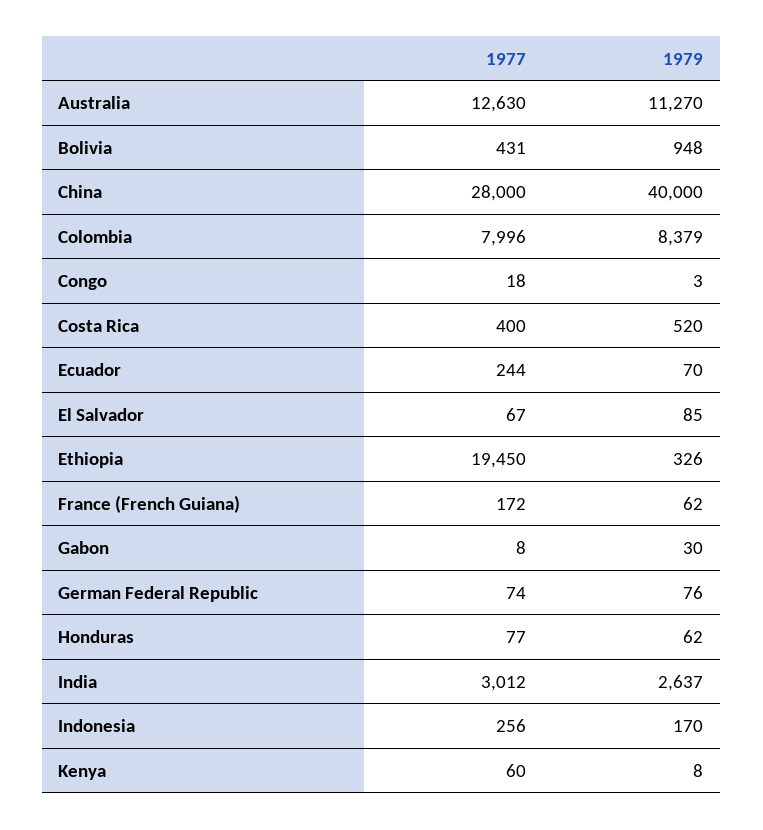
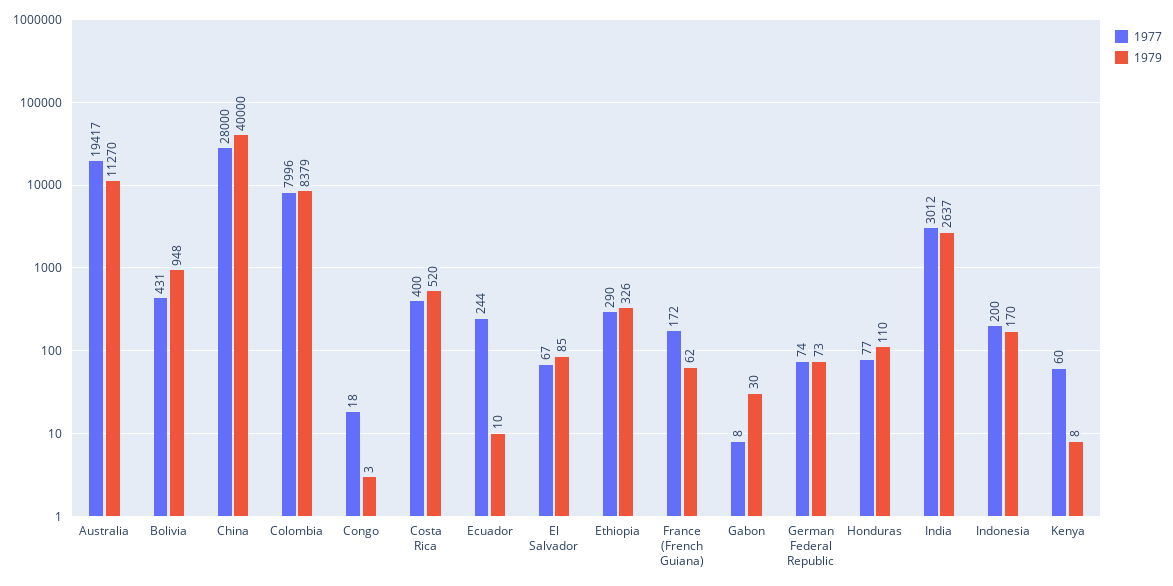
1977, Australia: 12630 -> 19417
1979, Ecuador: 70 -> 10
1977, Ethiopia: 19450 -> 290
1979, German Federal Republic: 76 -> 73
1979, Honduras: 62 -> 110
1977, Indonesia: 256 -> 200

